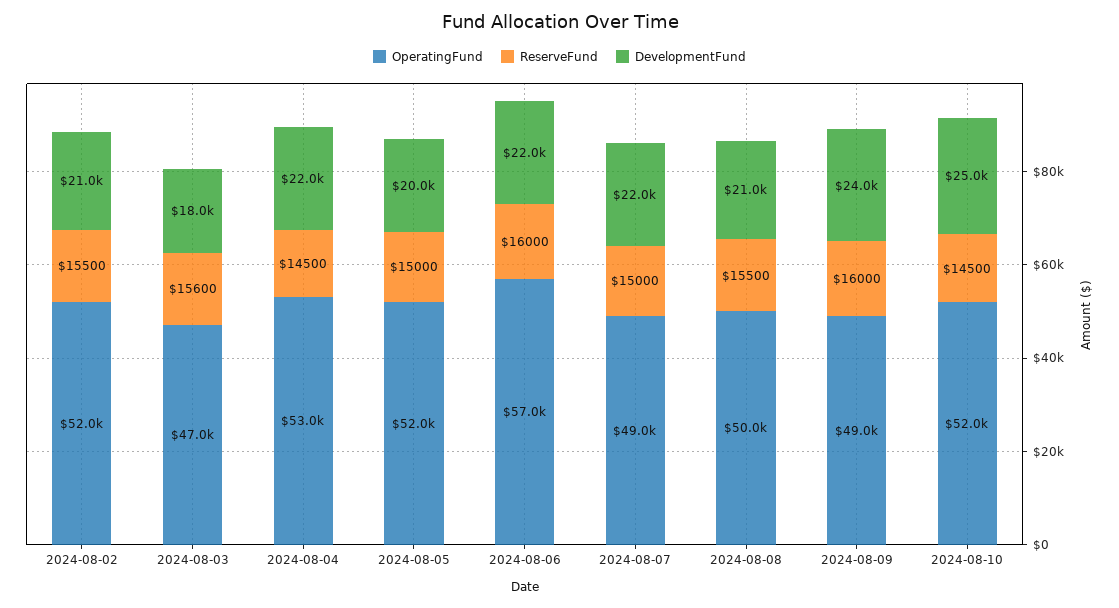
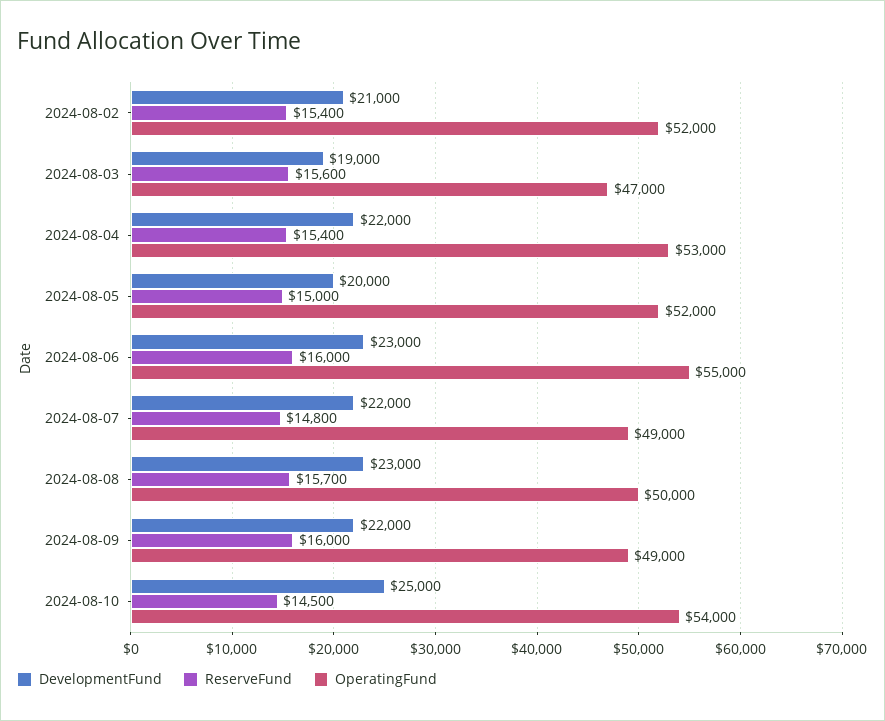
ReserveFund, 2024-08-02: 15500 -> 15400
DevelopmentFund, 2024-08-03: 18000 -> 19000
ReserveFund, 2024-08-04: 14500 -> 15400
OperatingFund, 2024-08-06: 57000 -> 55000
DevelopmentFund, 2024-08-06: 22000 -> 23000
ReserveFund, 2024-08-07: 15000 -> 14800
ReserveFund, 2024-08-08: 15500 -> 15700
DevelopmentFund, 2024-08-08: 21000 -> 23000
DevelopmentFund, 2024-08-09: 24000 -> 22000
OperatingFund, 2024-08-10: 52000 -> 54000

